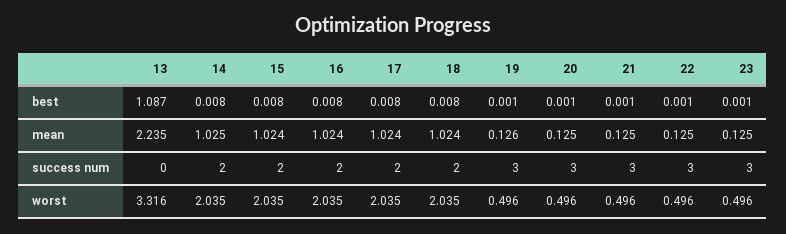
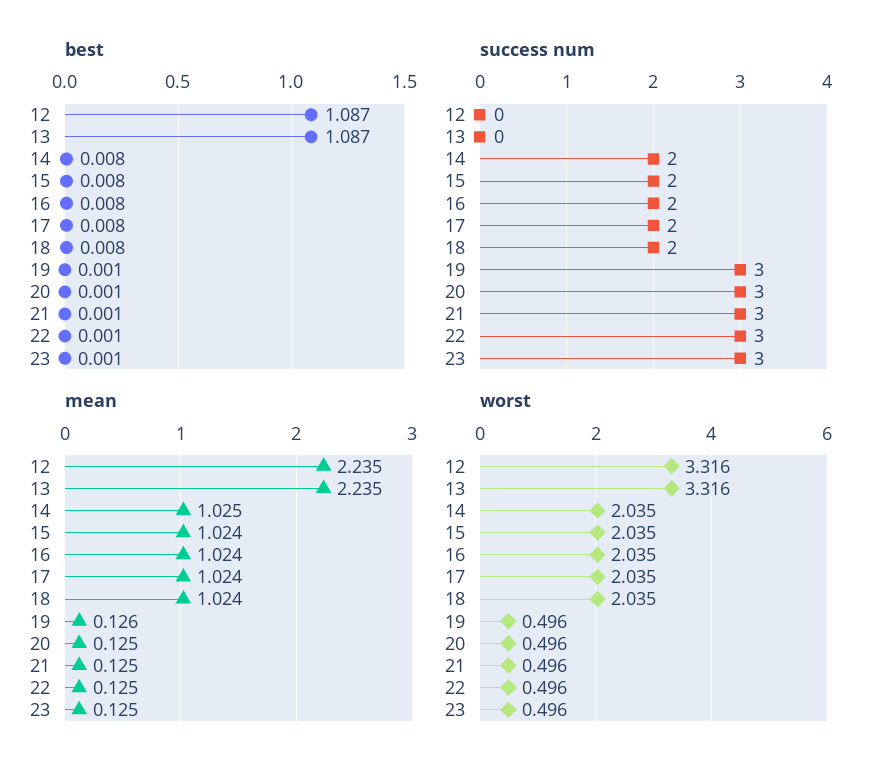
best, 12: none -> 1.087
success num, 12: none -> 0
mean, 12: none -> 2.235
worst, 12: none -> 3.316

